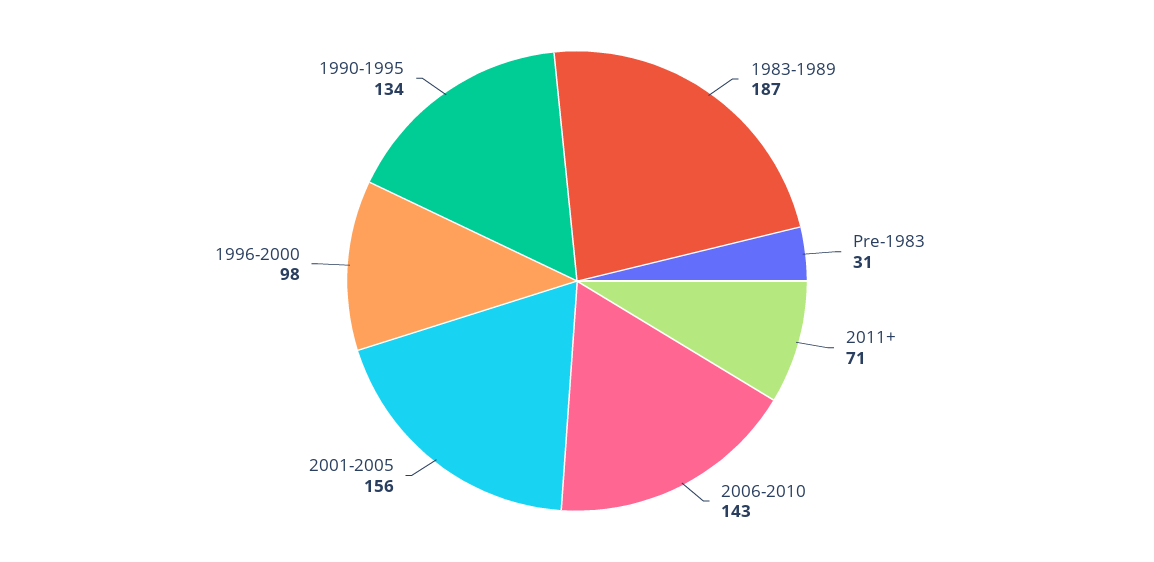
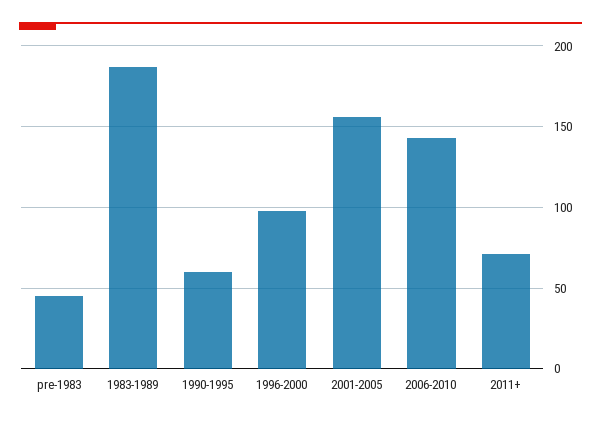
Pre-1983: 31 -> 45
1990-1995: 134 -> 60

